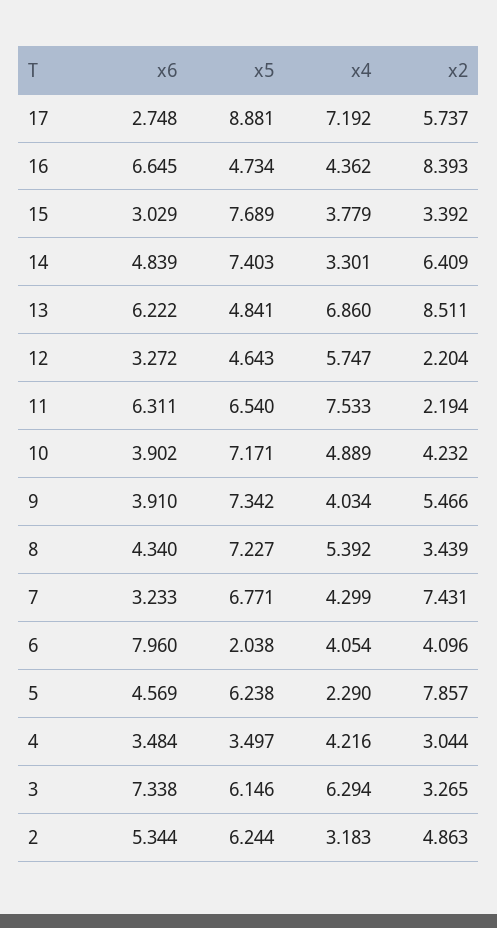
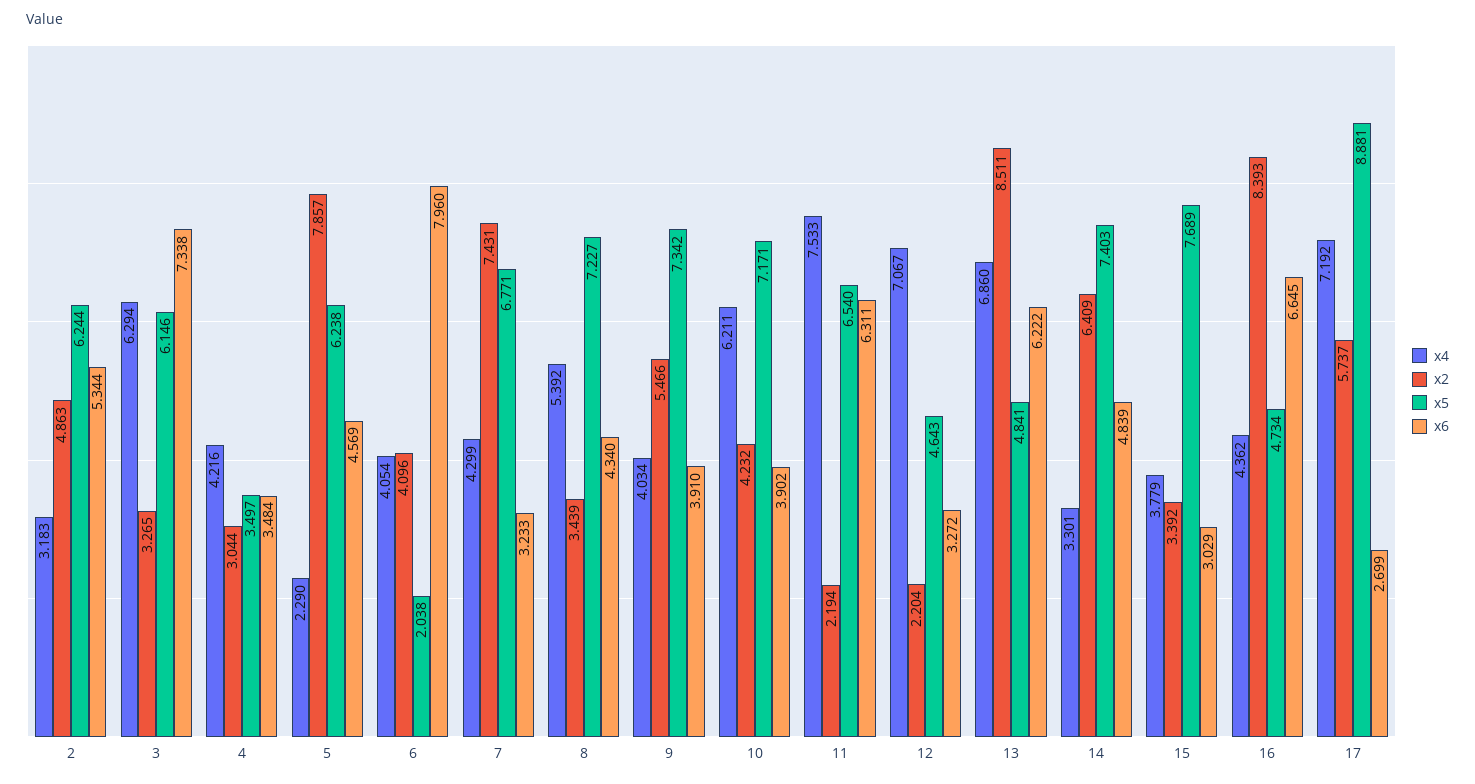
x6, 17: 2.748 -> 2.699
x4, 12: 5.747 -> 7.067
x4, 10: 4.889 -> 6.211

